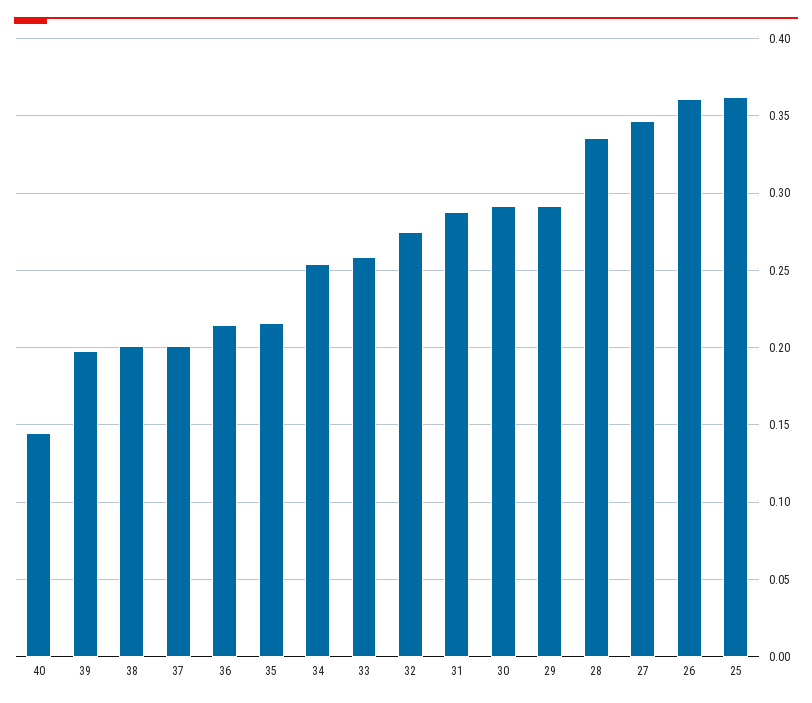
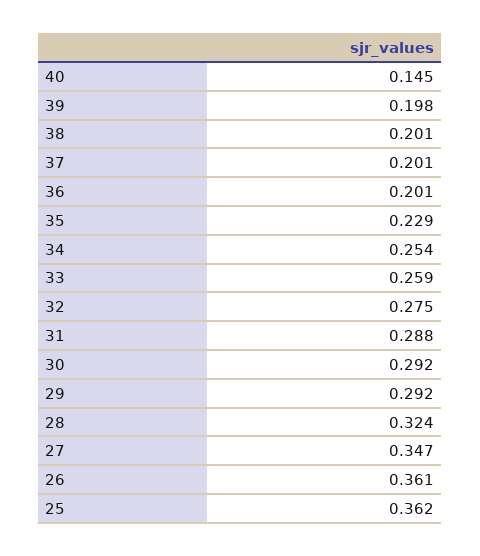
36: 0.215 -> 0.201
35: 0.215 -> 0.229
28: 0.335 -> 0.324

